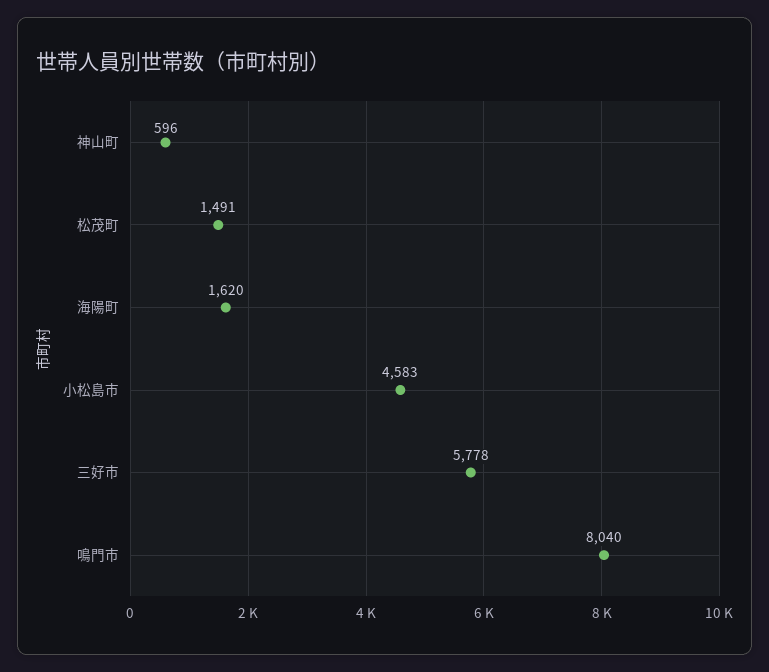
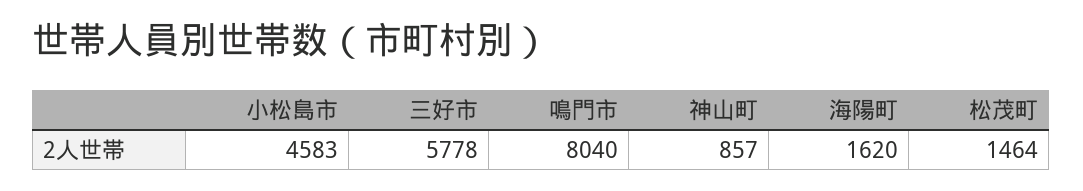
神山町: 596 -> 857
松茂町: 1491 -> 1464

